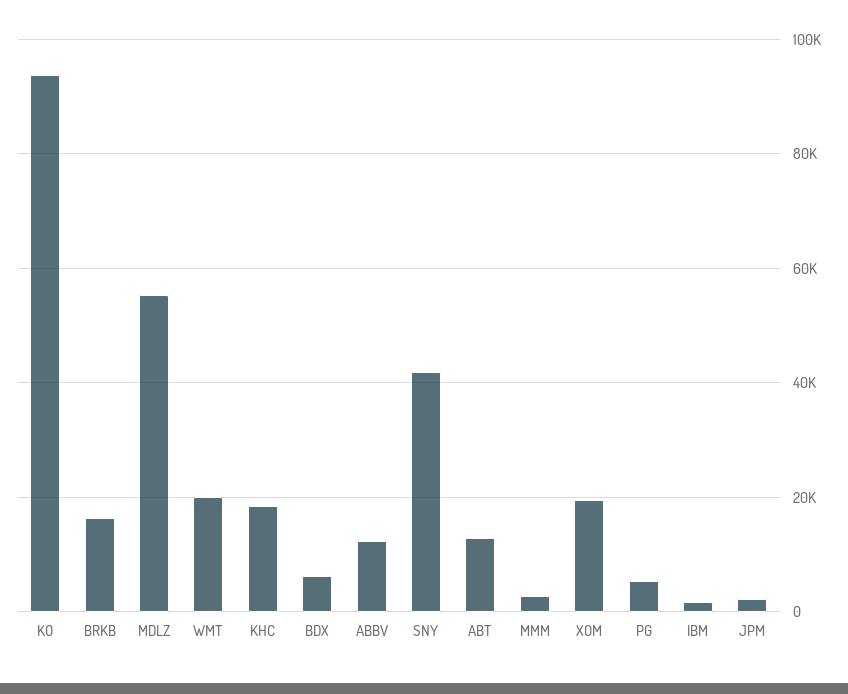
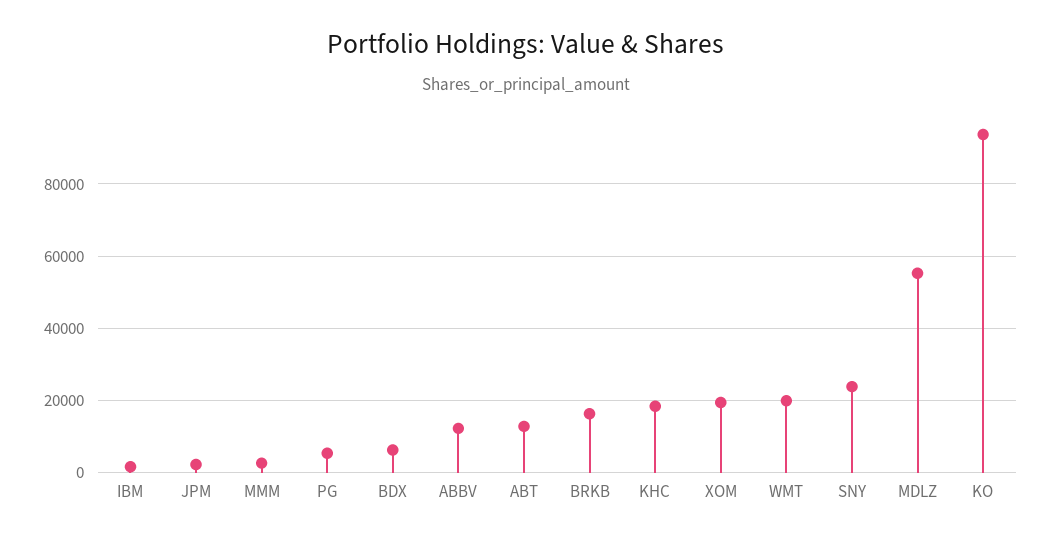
SNY: 42000 -> 24000

